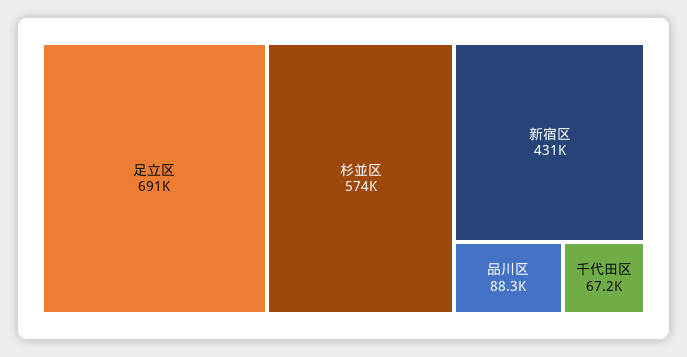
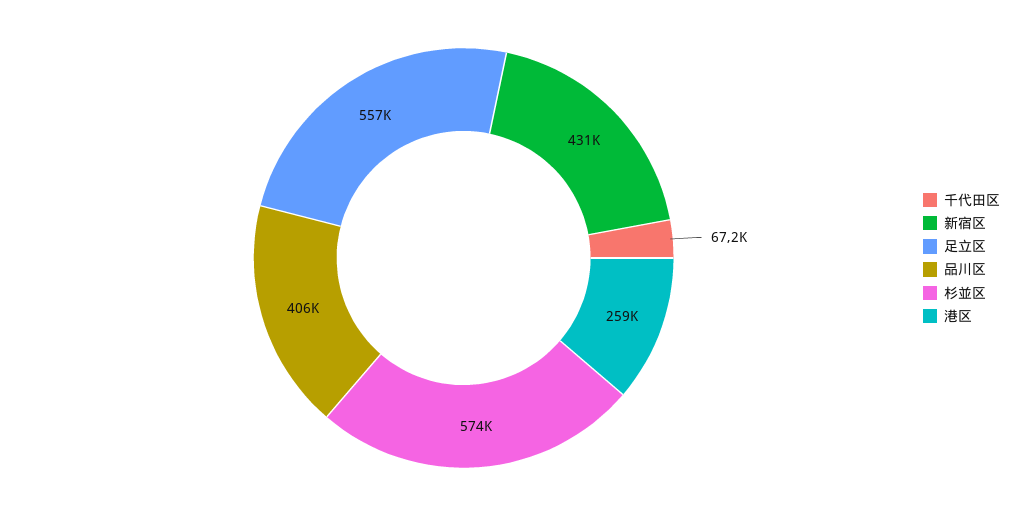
足立区: 691000 -> 557000
品川区: 88300 -> 406000
港区: none -> 259000

